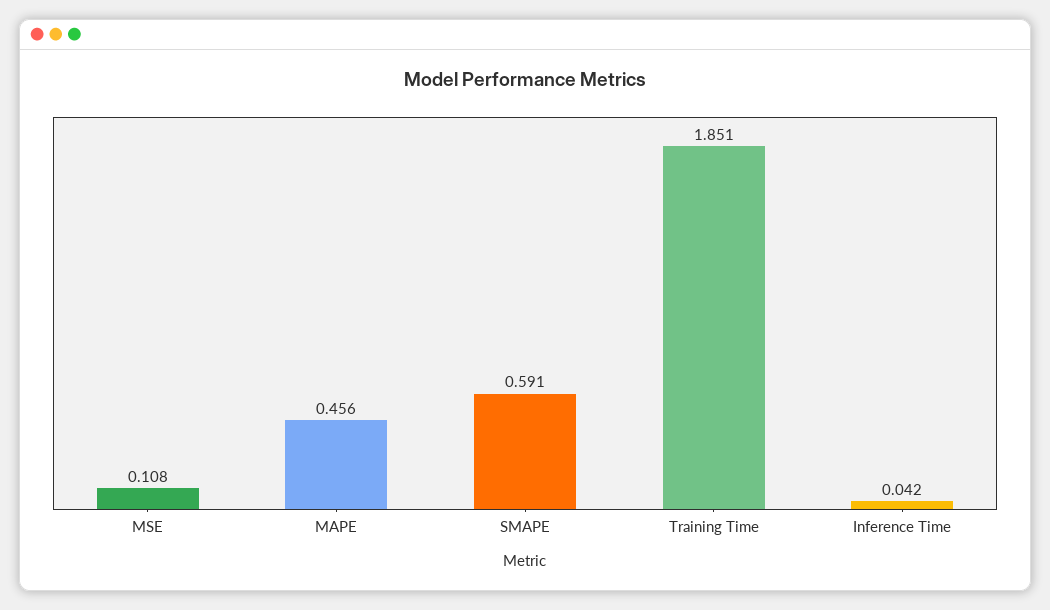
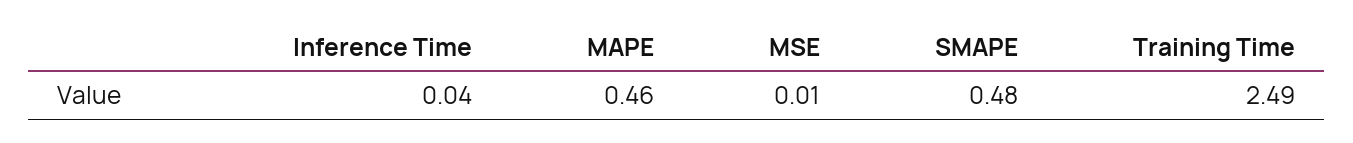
MSE: 0.108 -> 0.01
SMAPE: 0.591 -> 0.48
Training Time: 1.851 -> 2.49

